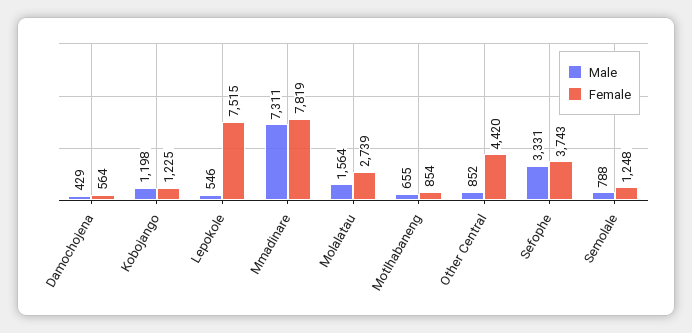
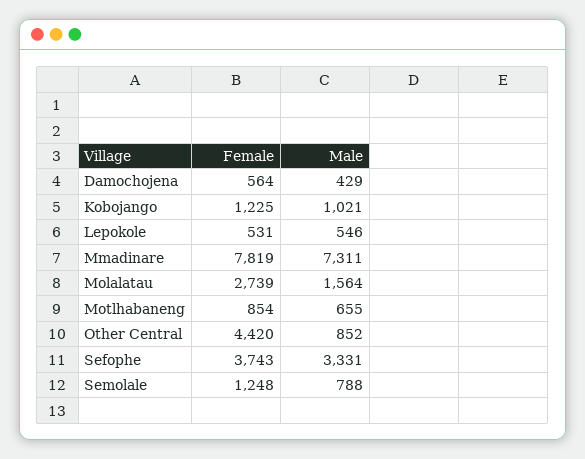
Male, Kobojango: 1198 -> 1021
Female, Lepokole: 7515 -> 531

